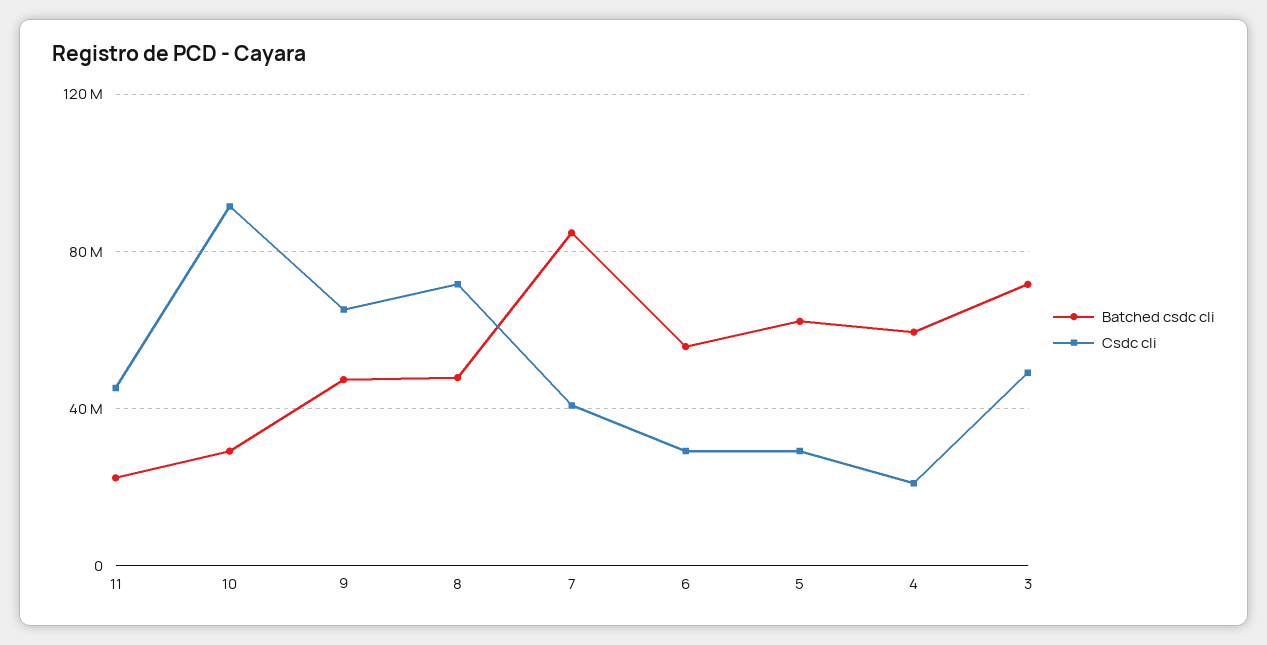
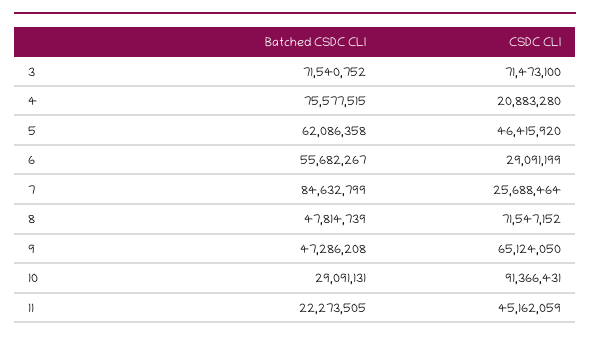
Csdc cli, 7: 40000000 -> 25688464
Csdc cli, 5: 30000000 -> 46415920
Batched csdc cli, 4: 60000000 -> 75577515
Csdc cli, 3: 50000000 -> 71473100

